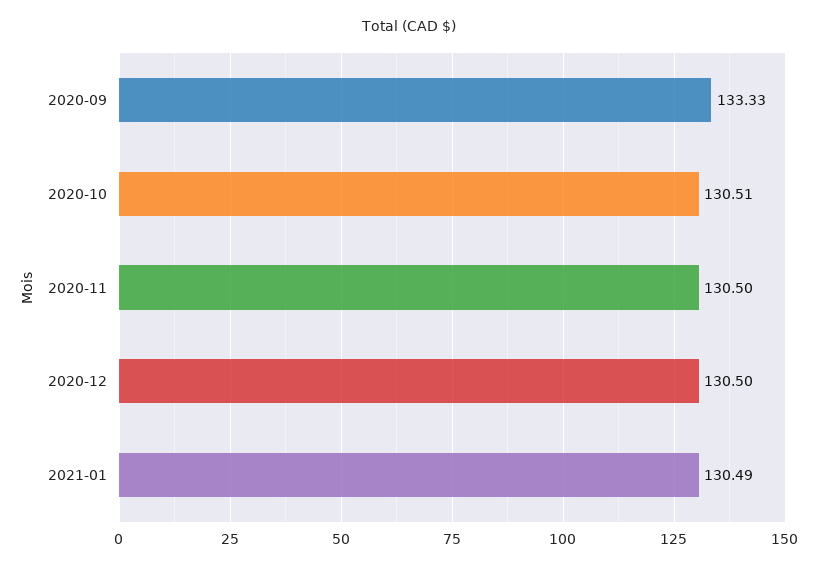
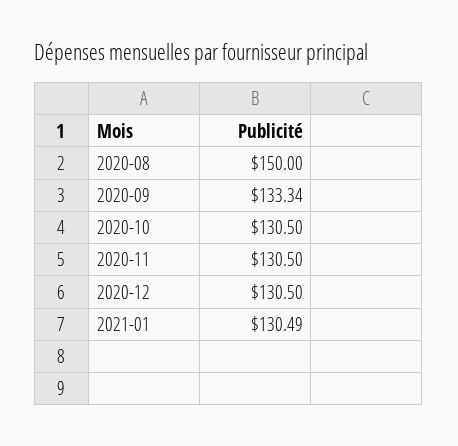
2020-09: 133.33 -> 133.34
2020-10: 130.51 -> 130.5
2020-08: none -> 150

